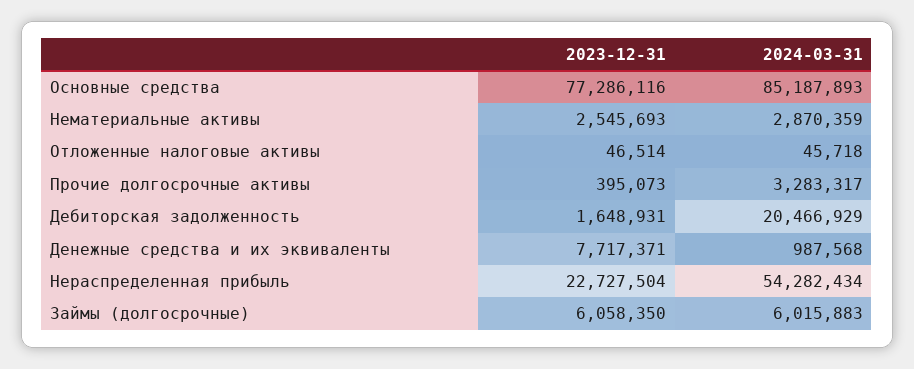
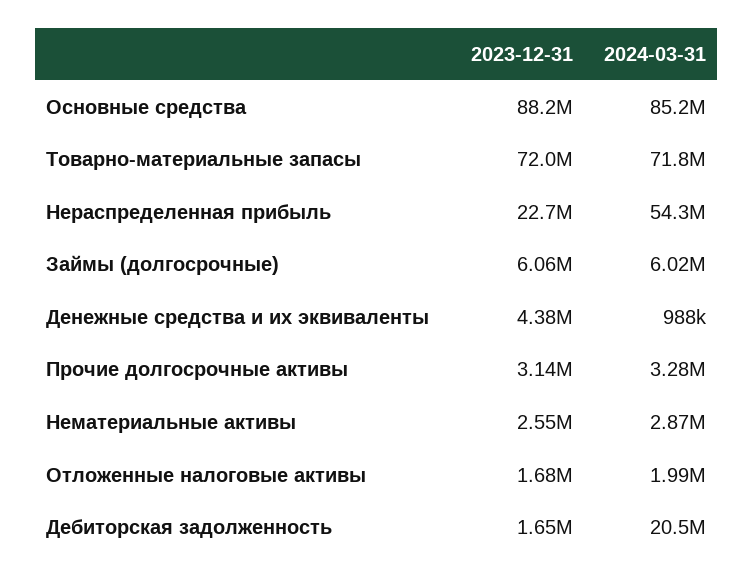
2023-12-31, Основные средства: 77286116 -> 88200000
2023-12-31, Отложенные налоговые активы: 46514 -> 1680000
2024-03-31, Отложенные налоговые активы: 45718 -> 1990000
2023-12-31, Прочие долгосрочные активы: 395073 -> 3140000
2023-12-31, Денежные средства и их эквиваленты: 7717371 -> 4380000
2023-12-31, Товарно-материальные запасы: none -> 72000000
2024-03-31, Товарно-материальные запасы: none -> 71800000

